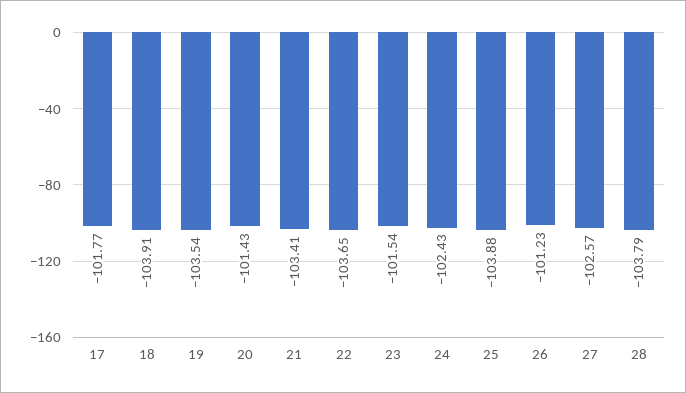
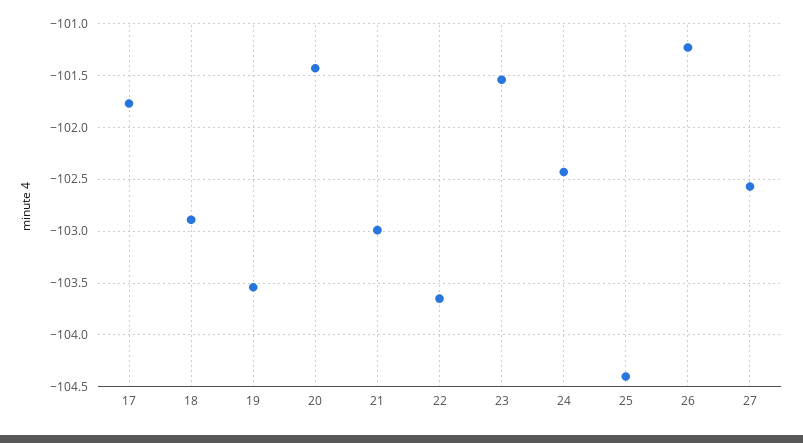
18: -103.91 -> -102.9
21: -103.41 -> -103
25: -103.88 -> -104.4
28: -103.79 -> none

